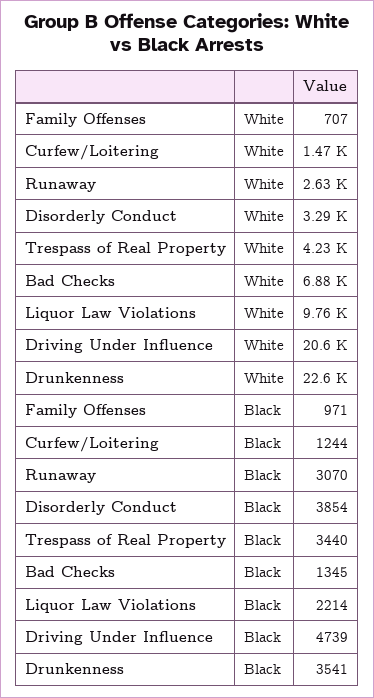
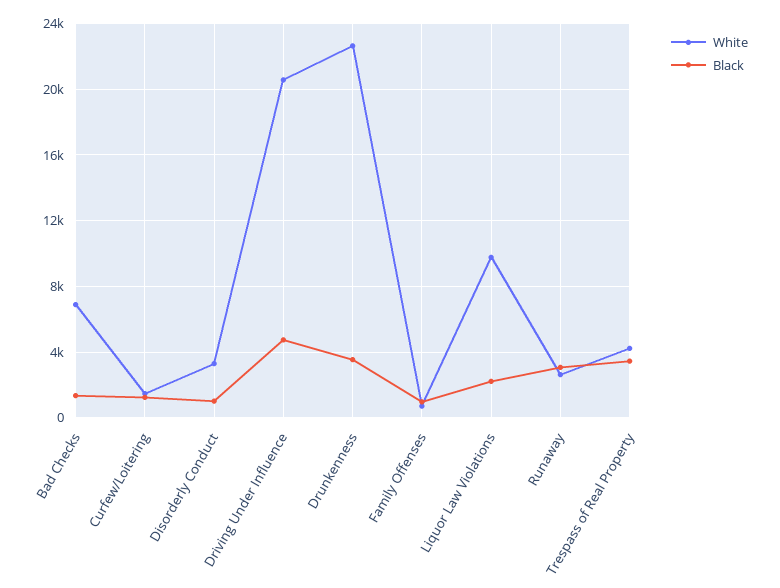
Black, Disorderly Conduct: 3854 -> 1000

